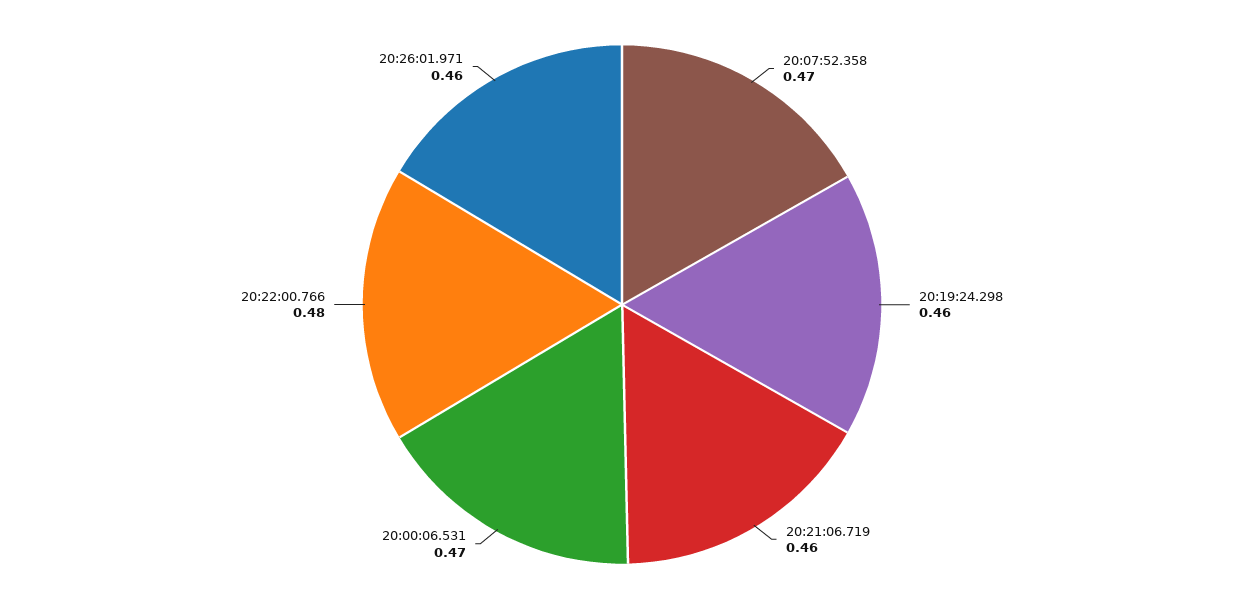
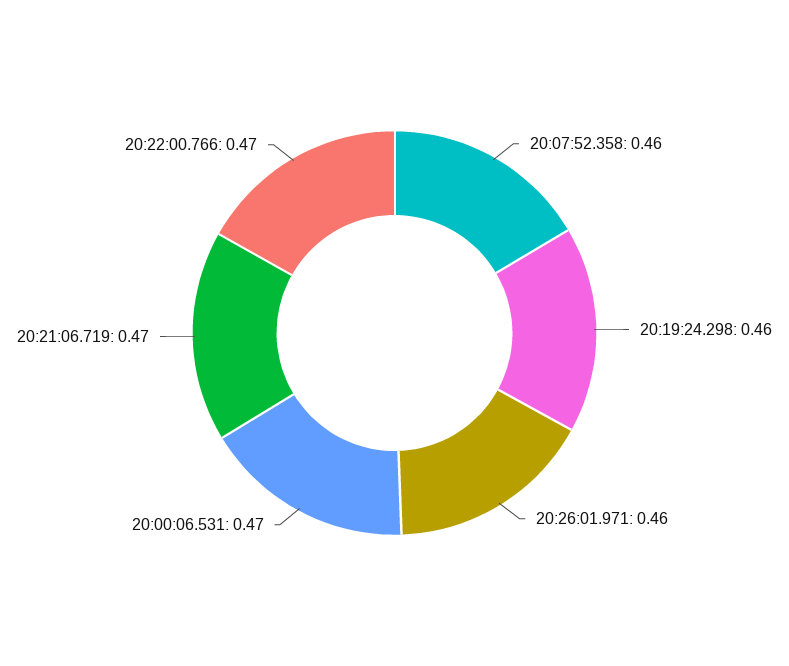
20:07:52.358: 0.47 -> 0.46
20:21:06.719: 0.46 -> 0.47
20:22:00.766: 0.48 -> 0.47

